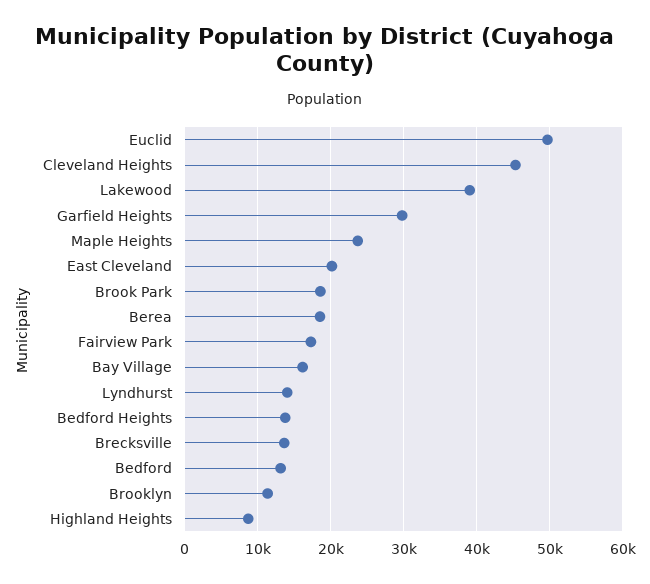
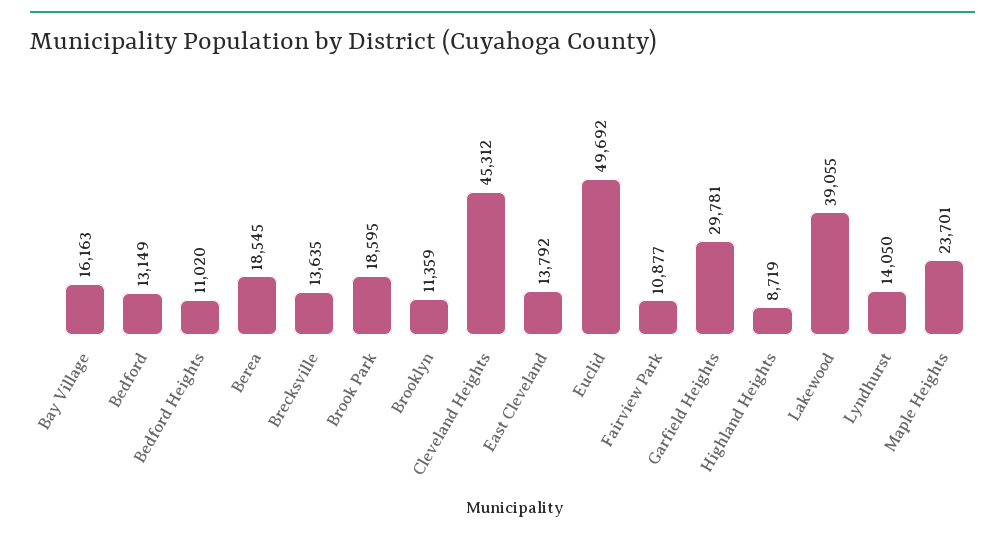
East Cleveland: 20000 -> 13792
Fairview Park: 17000 -> 10877
Bedford Heights: 14000 -> 11020

